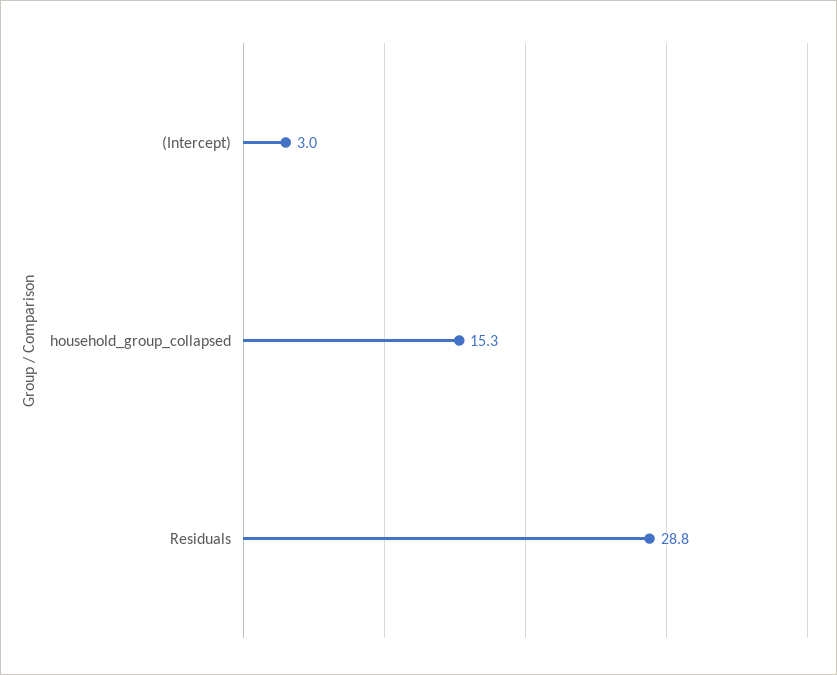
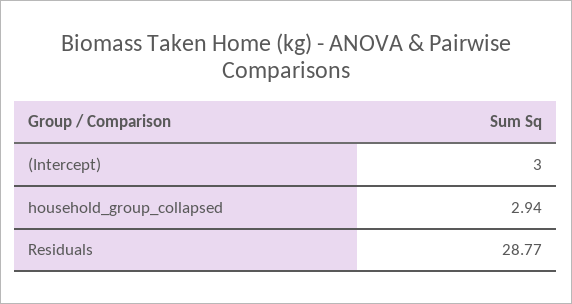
household_group_collapsed: 15.3 -> 2.94

